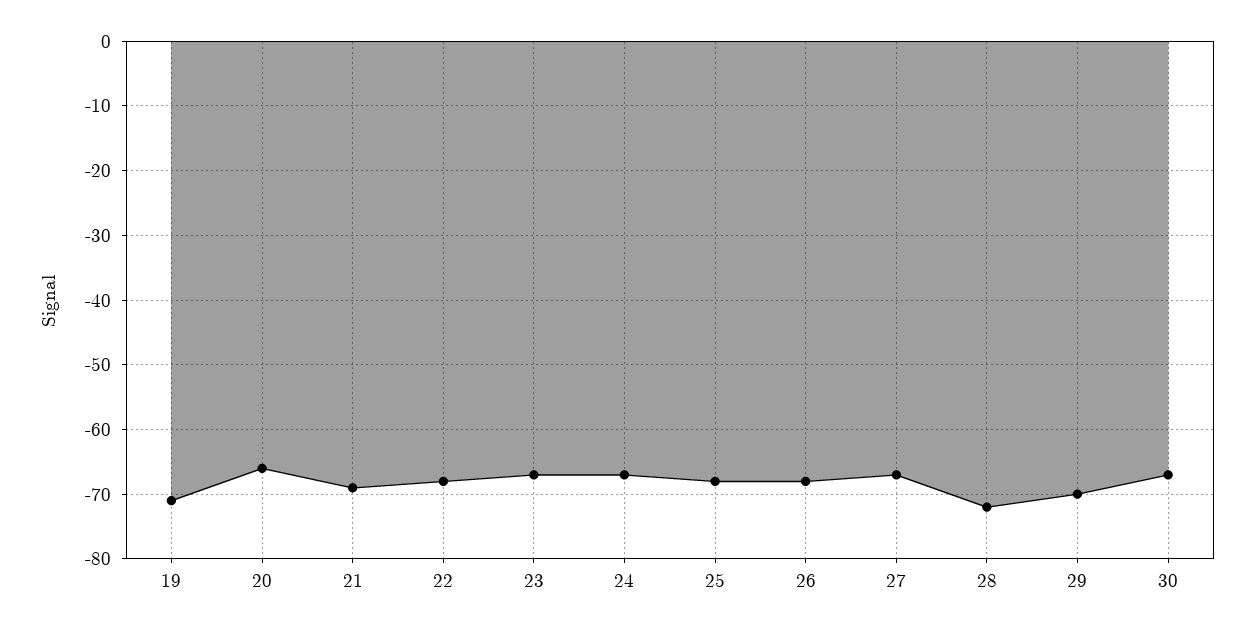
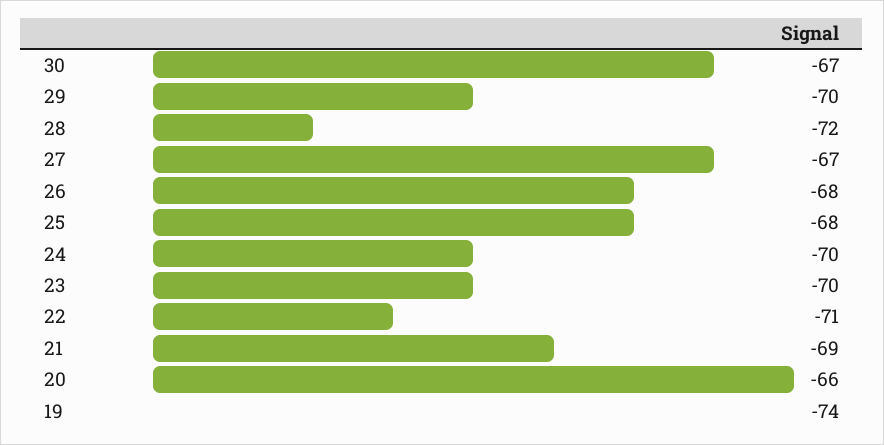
19: -71 -> -74
22: -68 -> -71
23: -67 -> -70
24: -67 -> -70

